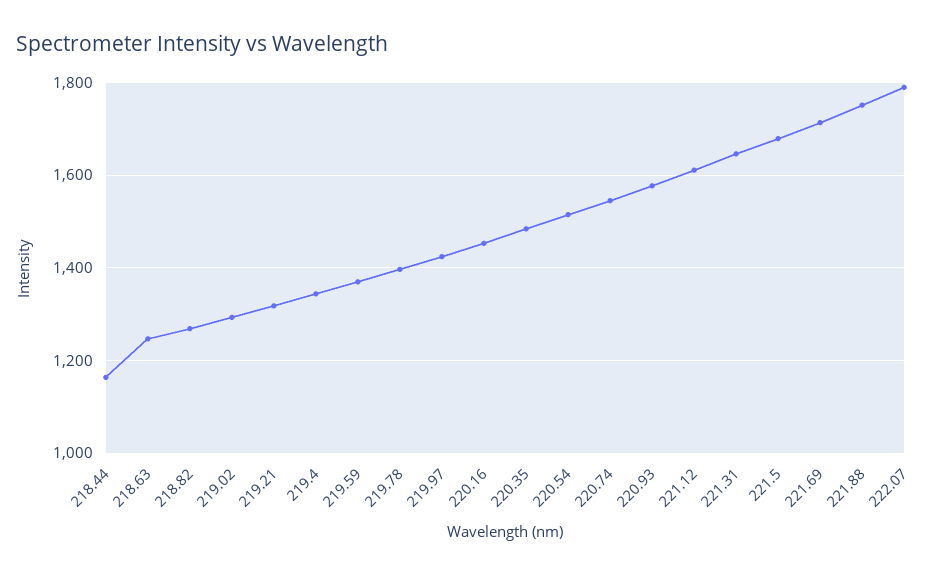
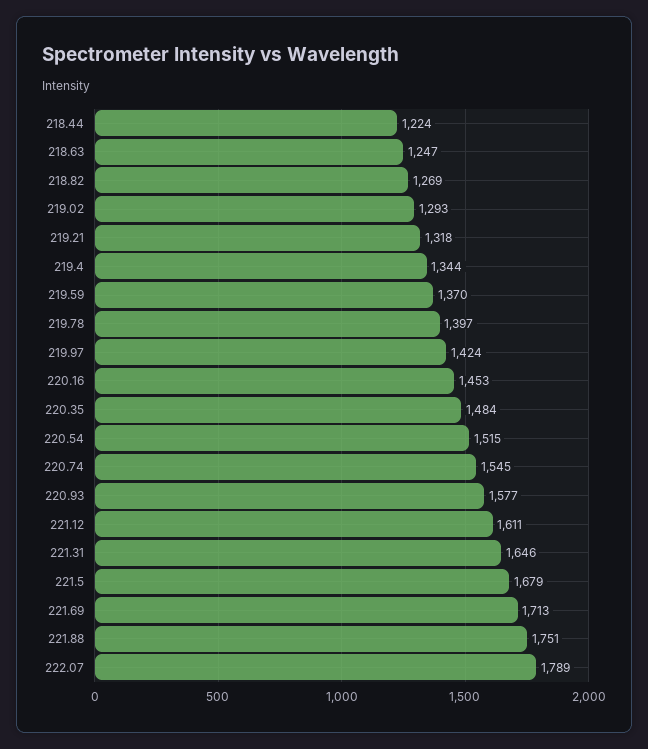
218.44: 1160 -> 1224

